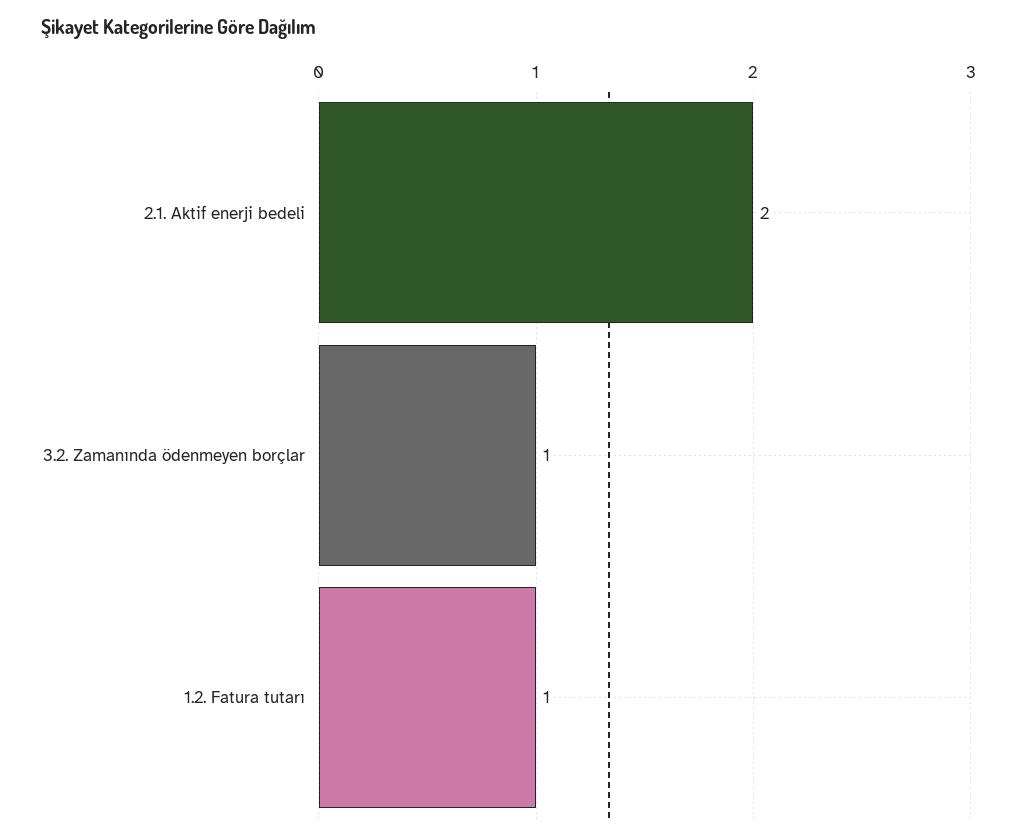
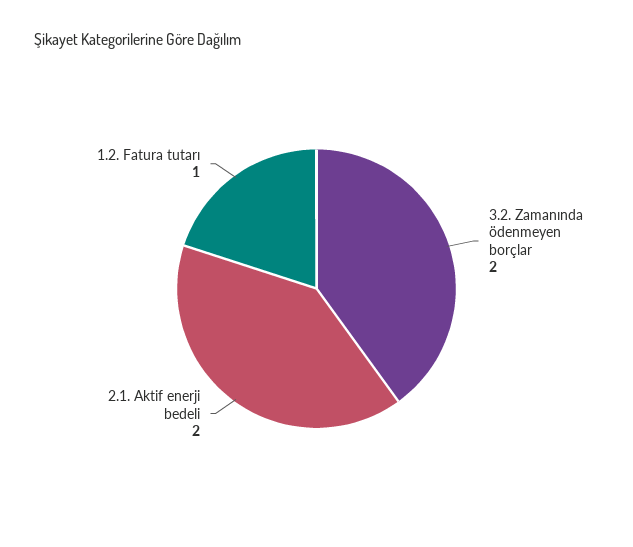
3.2. Zamanında ödenmeyen borçlar: 1 -> 2

